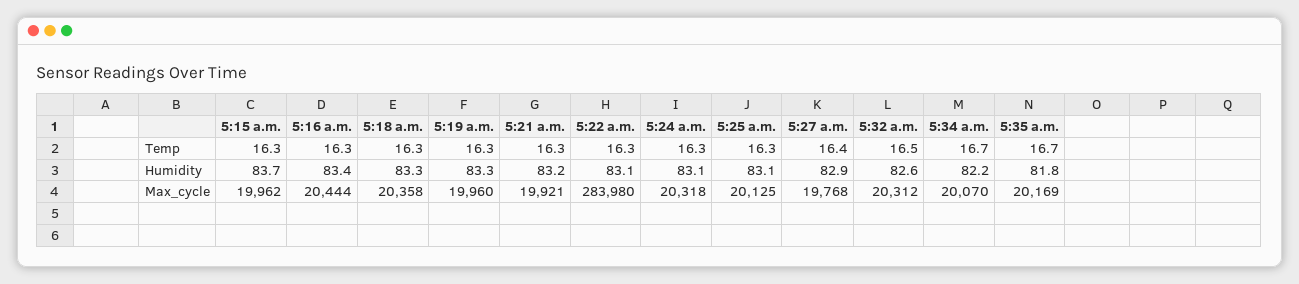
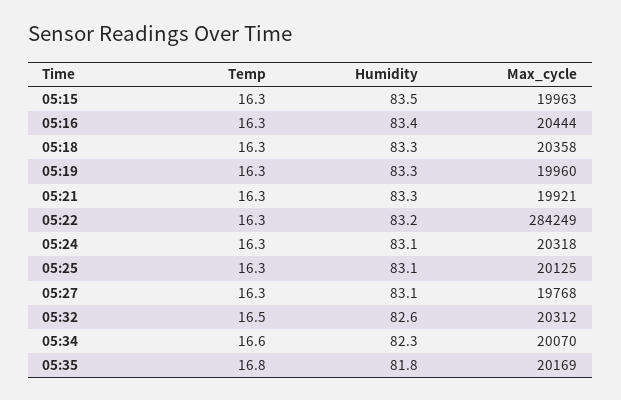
5:27 a.m., Temp: 16.4 -> 16.3
5:34 a.m., Temp: 16.7 -> 16.6
5:35 a.m., Temp: 16.7 -> 16.8
5:15 a.m., Humidity: 83.7 -> 83.5
5:21 a.m., Humidity: 83.2 -> 83.3
5:22 a.m., Humidity: 83.1 -> 83.2
5:27 a.m., Humidity: 82.9 -> 83.1
5:34 a.m., Humidity: 82.2 -> 82.3
5:15 a.m., Max_cycle: 19962 -> 19963
5:22 a.m., Max_cycle: 283980 -> 284249

